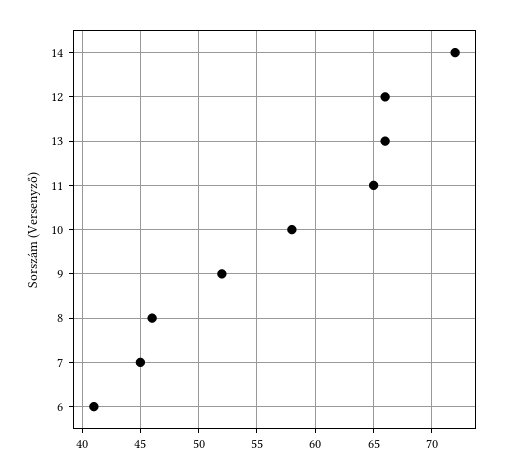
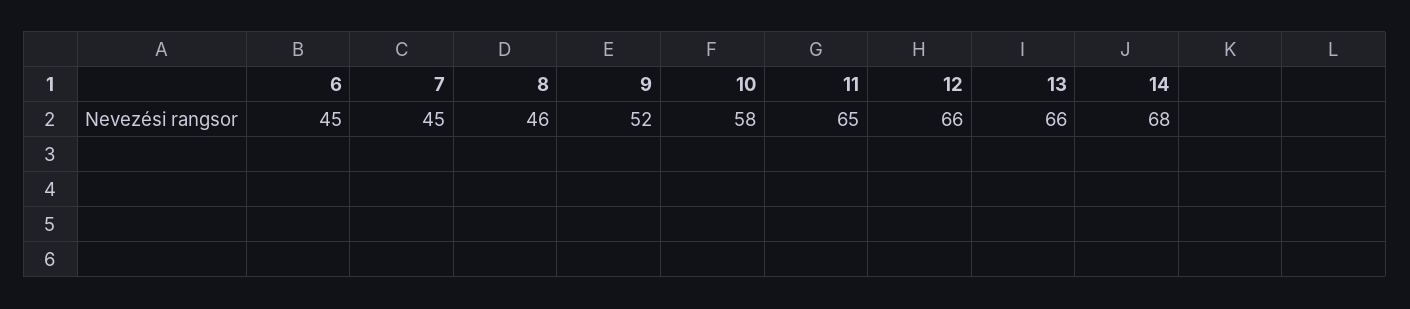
14: 72 -> 68
6: 41 -> 45

